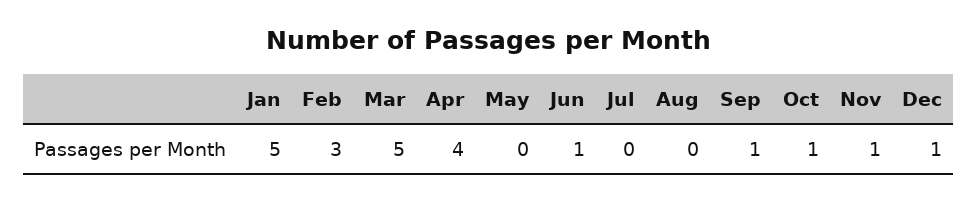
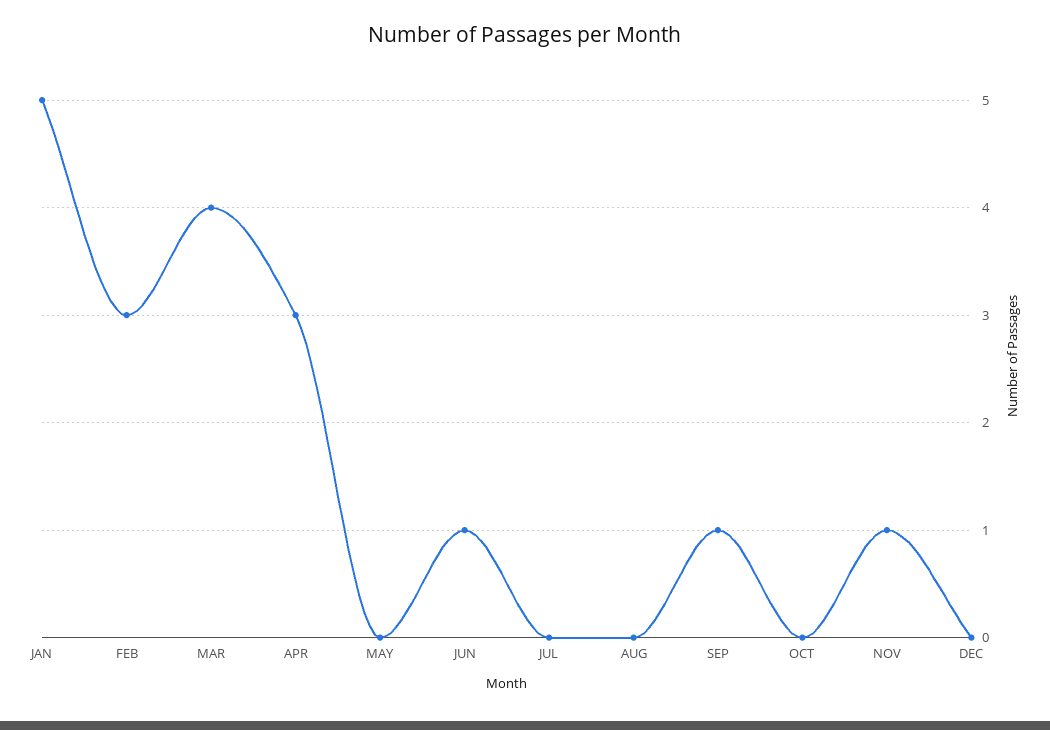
Mar: 5 -> 4
Apr: 4 -> 3
Oct: 1 -> 0
Dec: 1 -> 0

